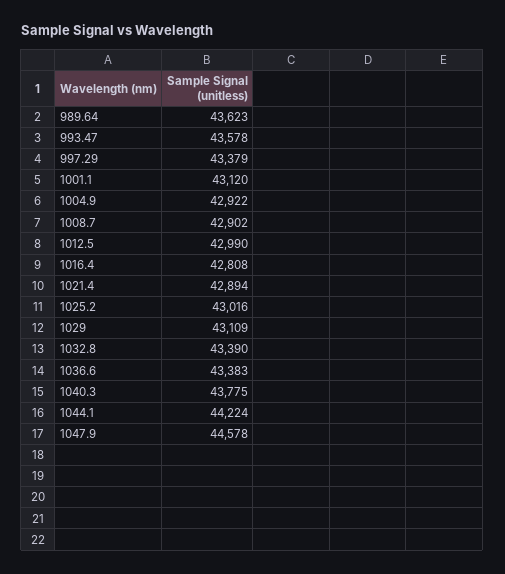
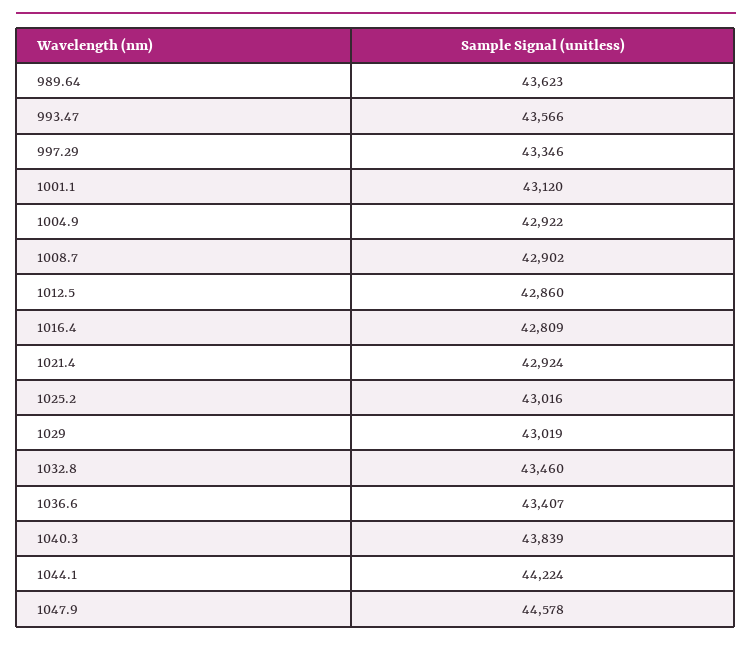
993.47: 43578 -> 43566
997.29: 43379 -> 43346
1012.5: 42990 -> 42860
1016.4: 42808 -> 42809
1021.4: 42894 -> 42924
1029: 43109 -> 43019
1032.8: 43390 -> 43460
1036.6: 43383 -> 43407
1040.3: 43775 -> 43839

